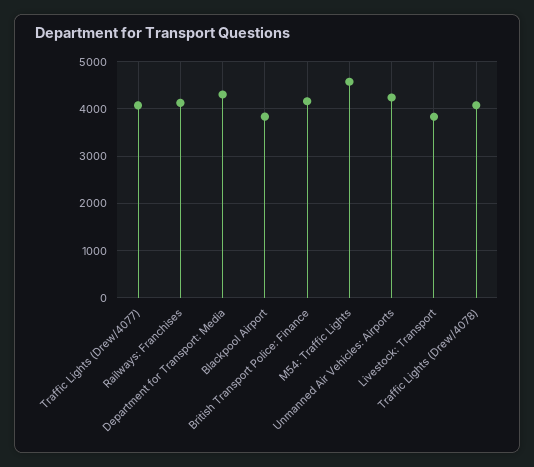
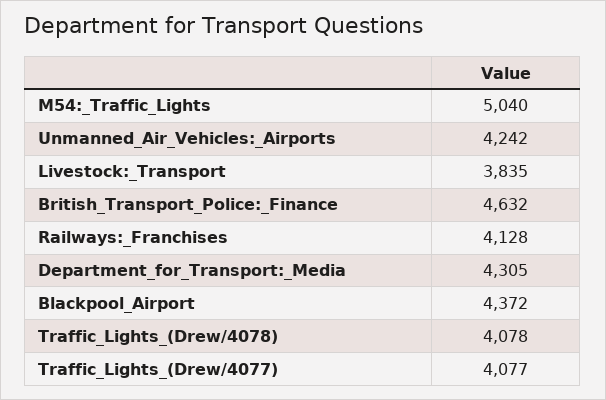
Blackpool Airport: 3800 -> 4372
British Transport Police: Finance: 4200 -> 4632
M54: Traffic Lights: 4600 -> 5040

